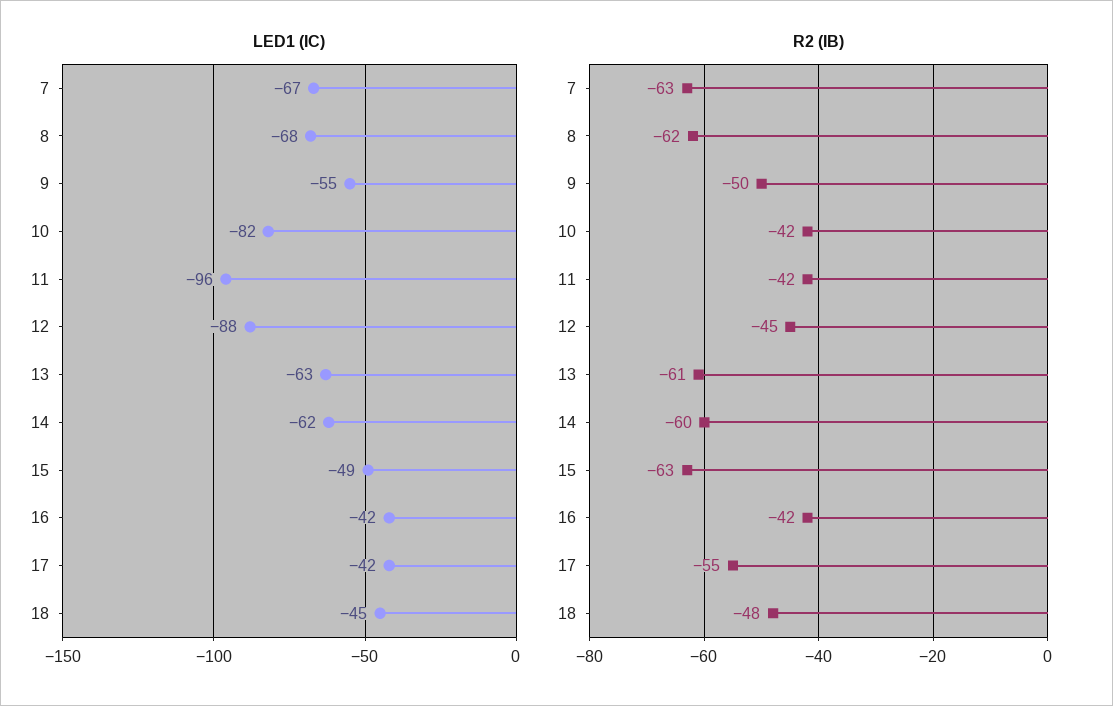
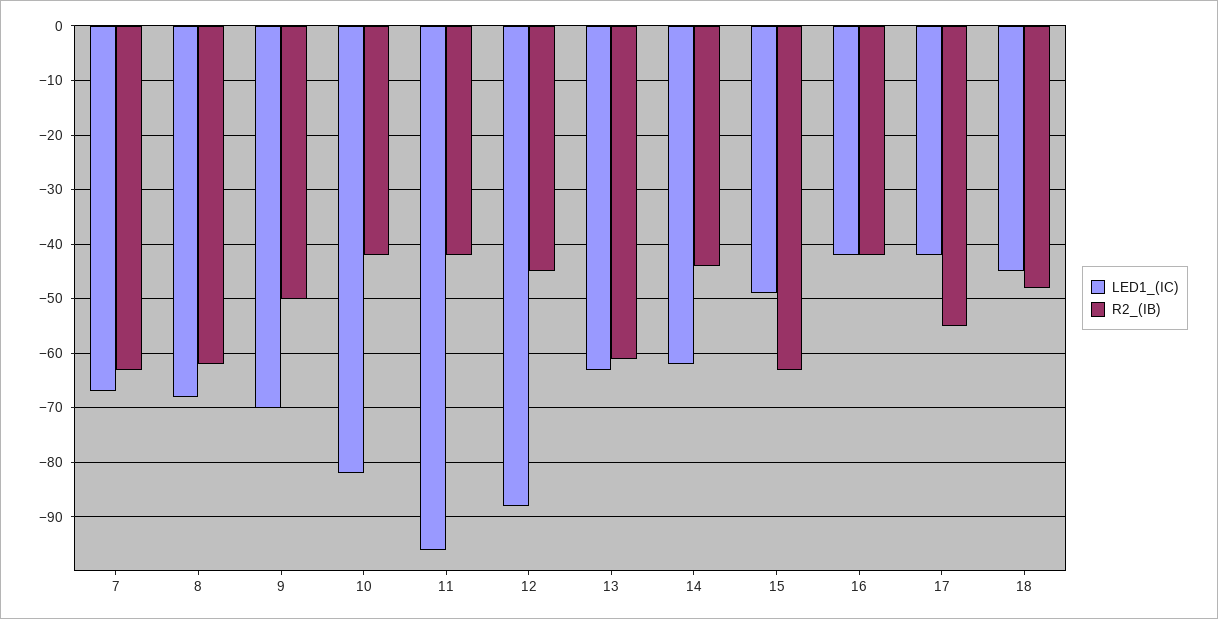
LED1 (IC), 9: -55 -> -70
R2 (IB), 14: -60 -> -45

